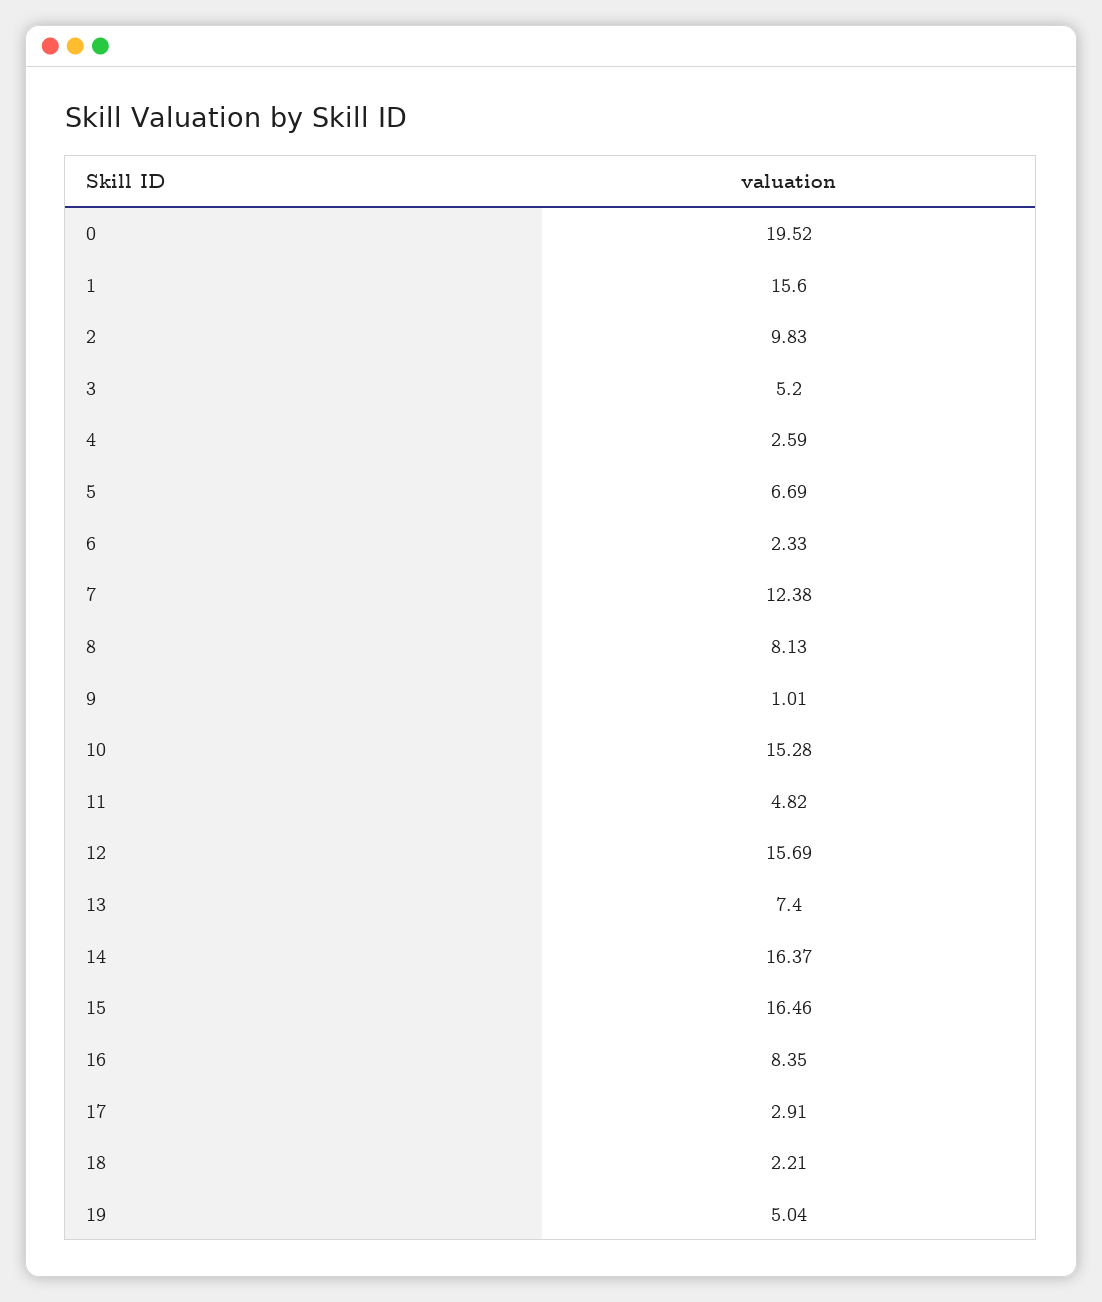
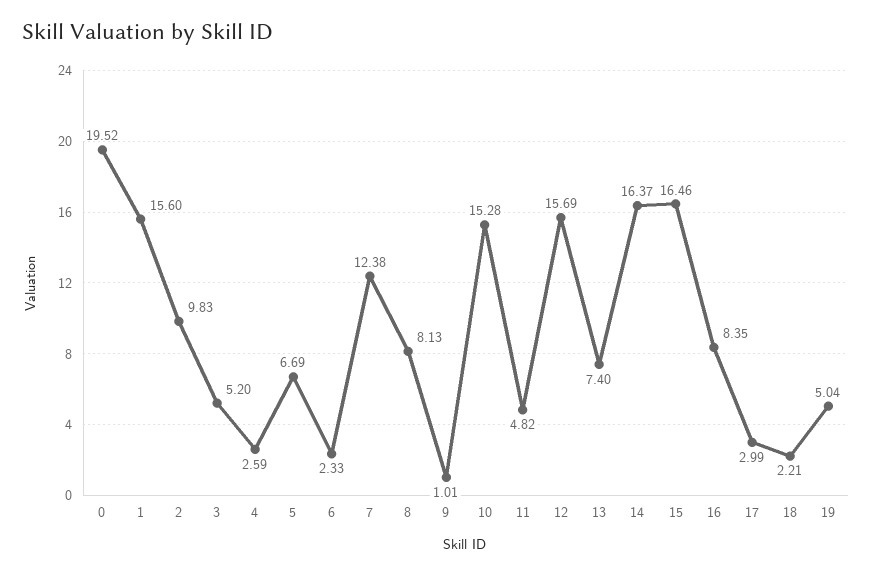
17: 2.91 -> 2.99

